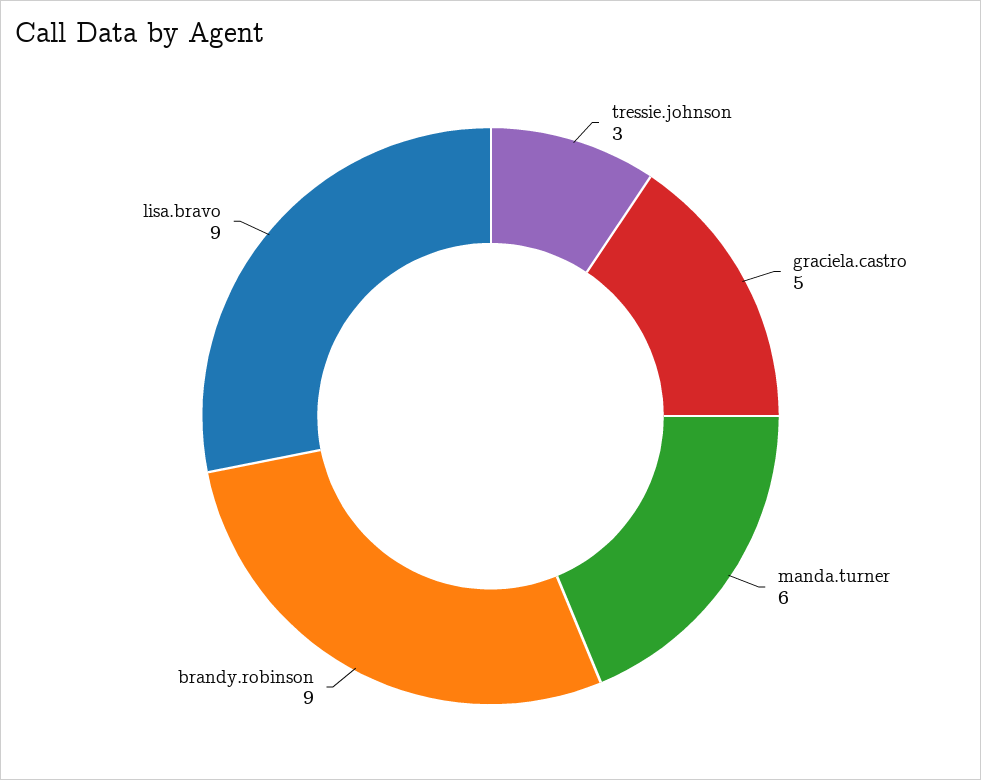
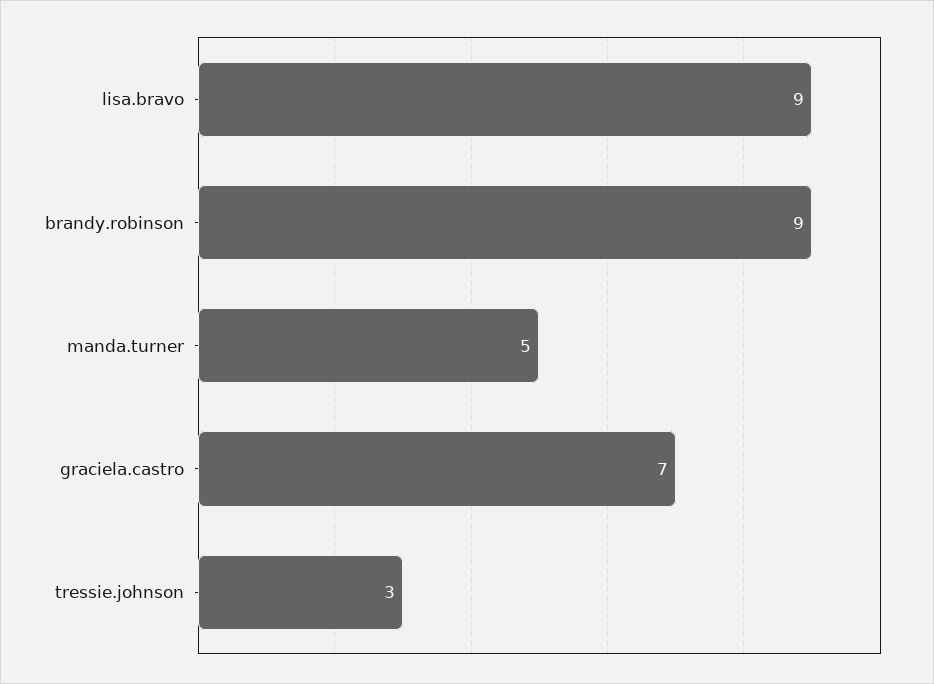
graciela.castro: 5 -> 7
manda.turner: 6 -> 5

